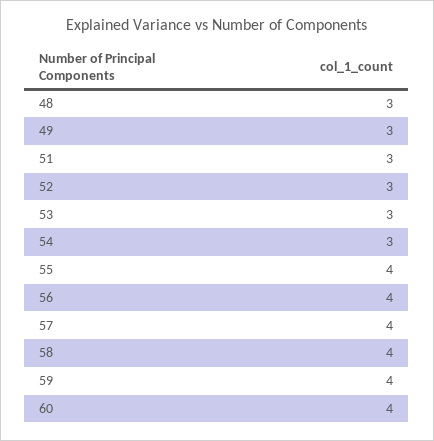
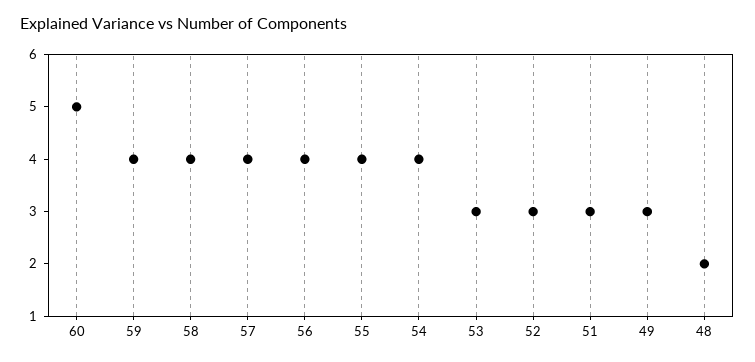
48: 3 -> 2
54: 3 -> 4
60: 4 -> 5

